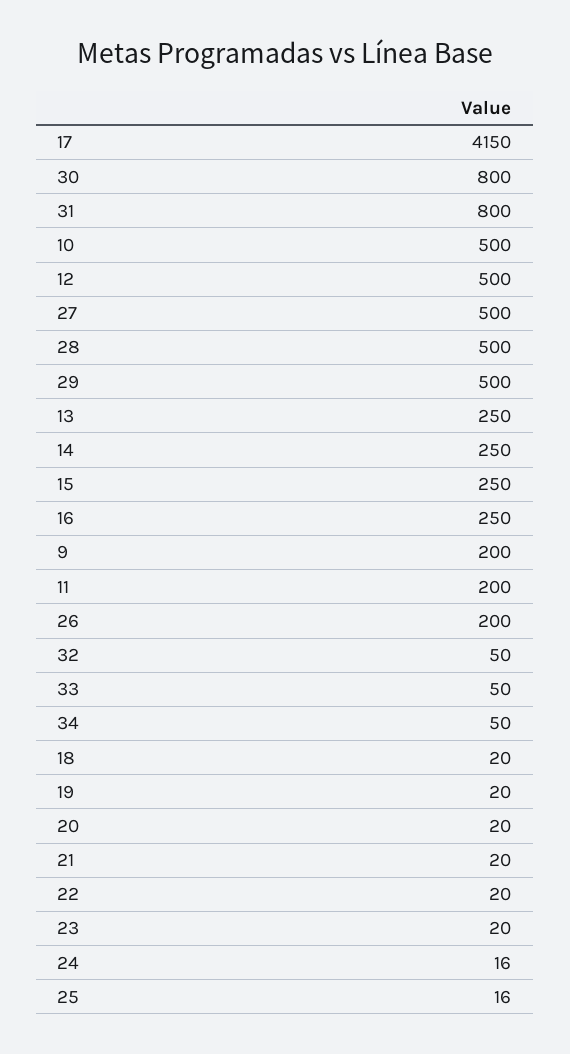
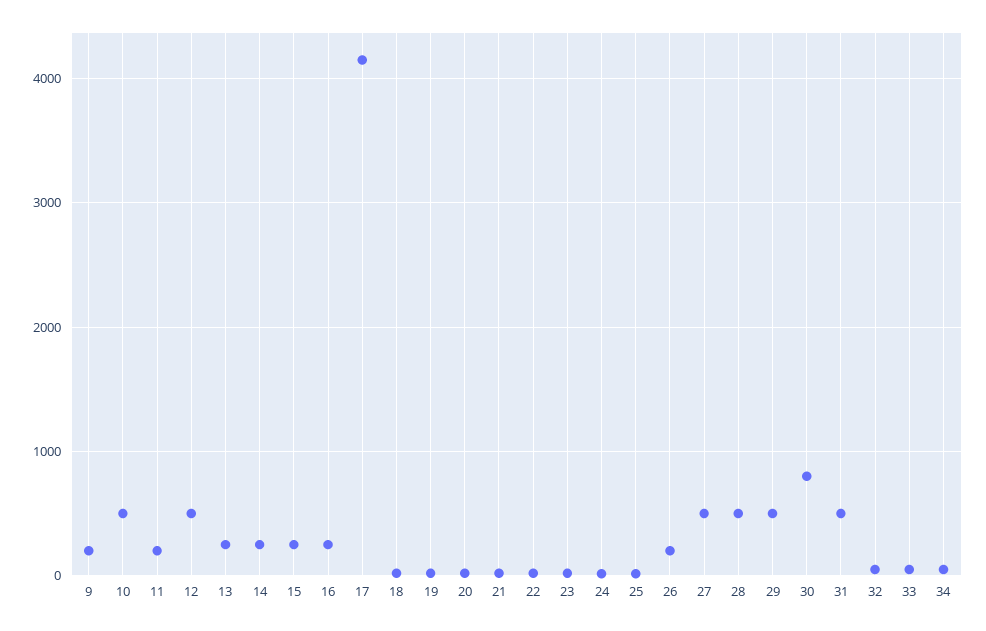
31: 800 -> 500

